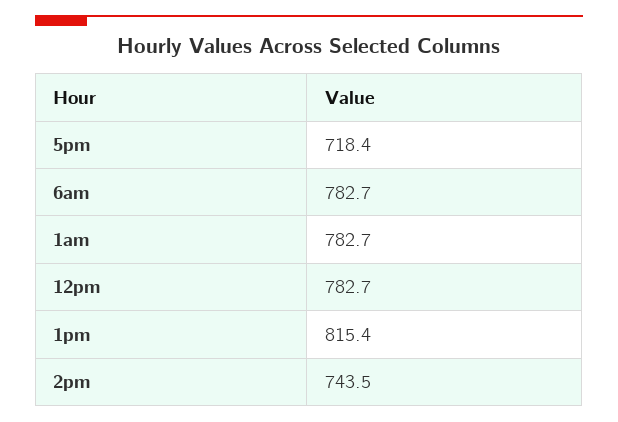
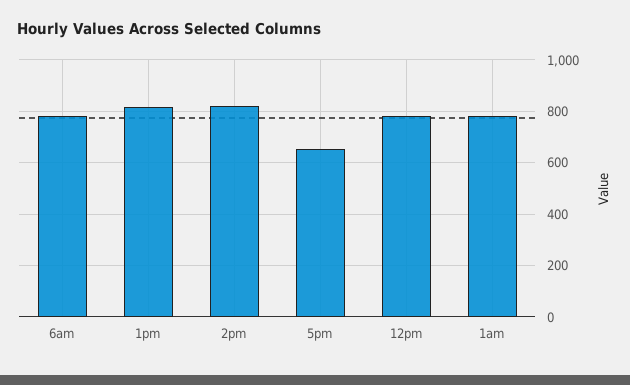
5pm: 718.4 -> 650
2pm: 743.5 -> 825

